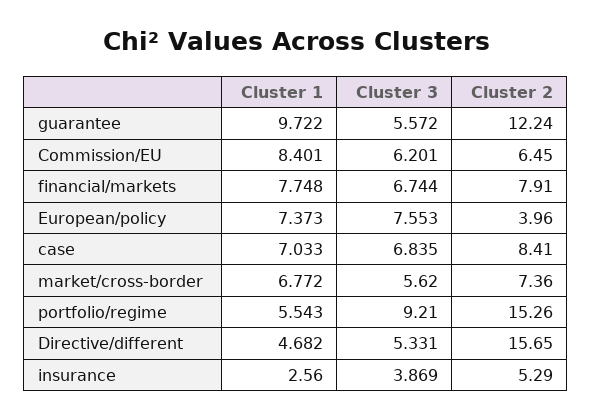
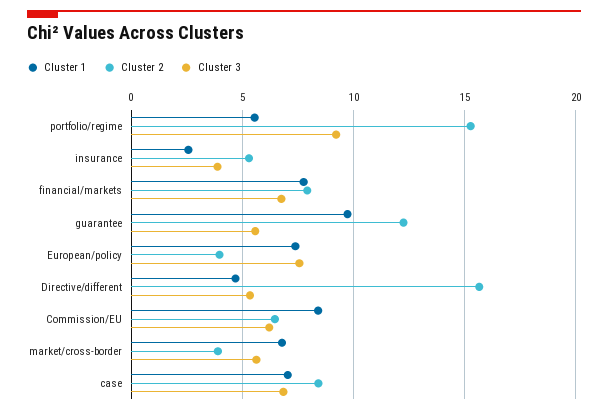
Cluster 2, market/cross-border: 7.36 -> 4

